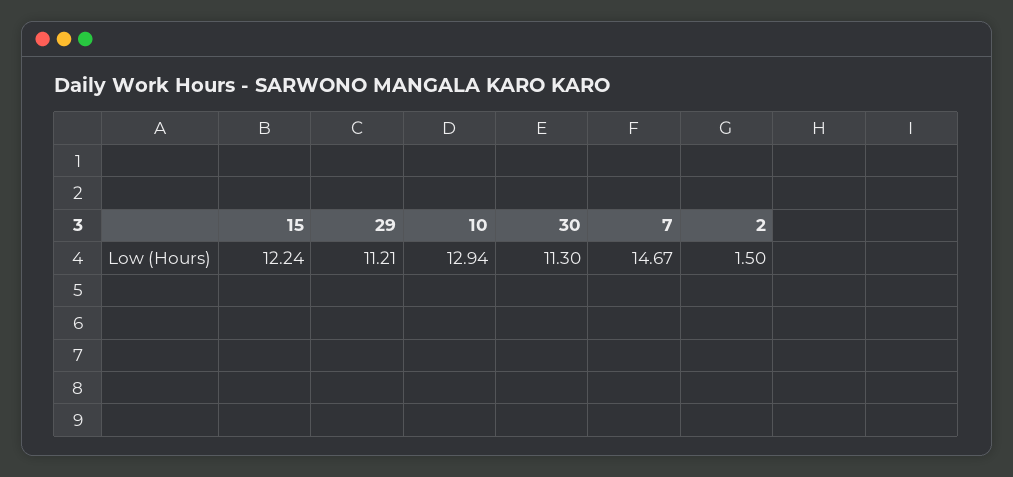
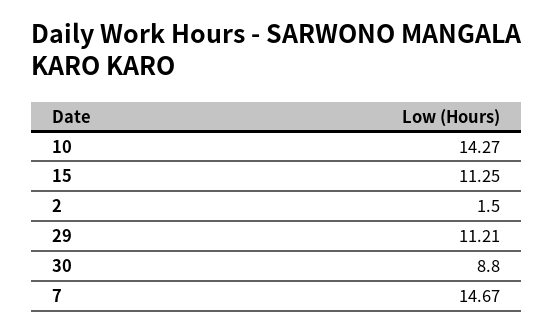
15: 12.24 -> 11.25
10: 12.94 -> 14.27
30: 11.3 -> 8.8

